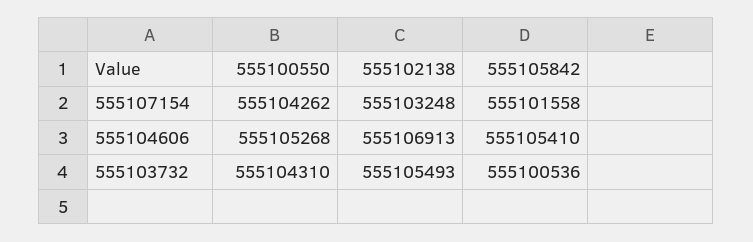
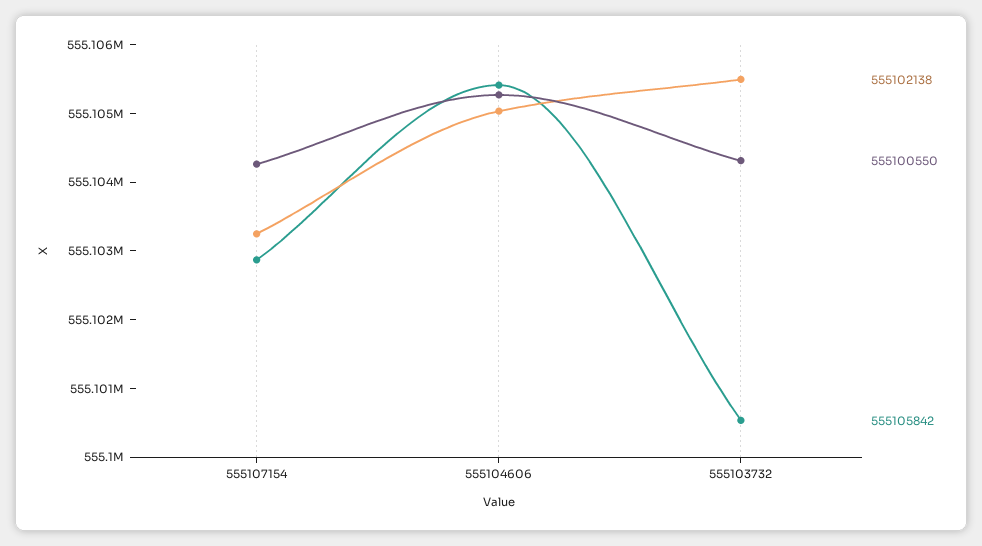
555105842, 555107154: 555101558 -> 555102800
555102138, 555104606: 555106913 -> 555105000

